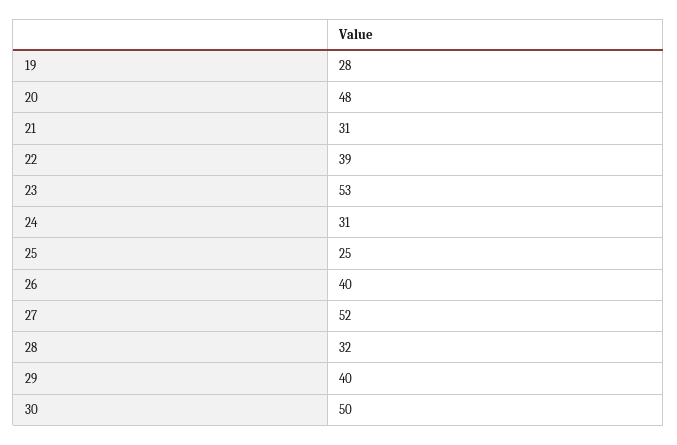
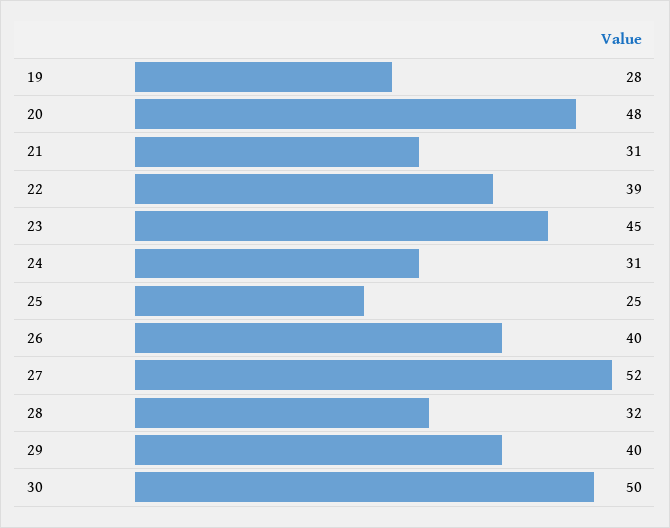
23: 53 -> 45

